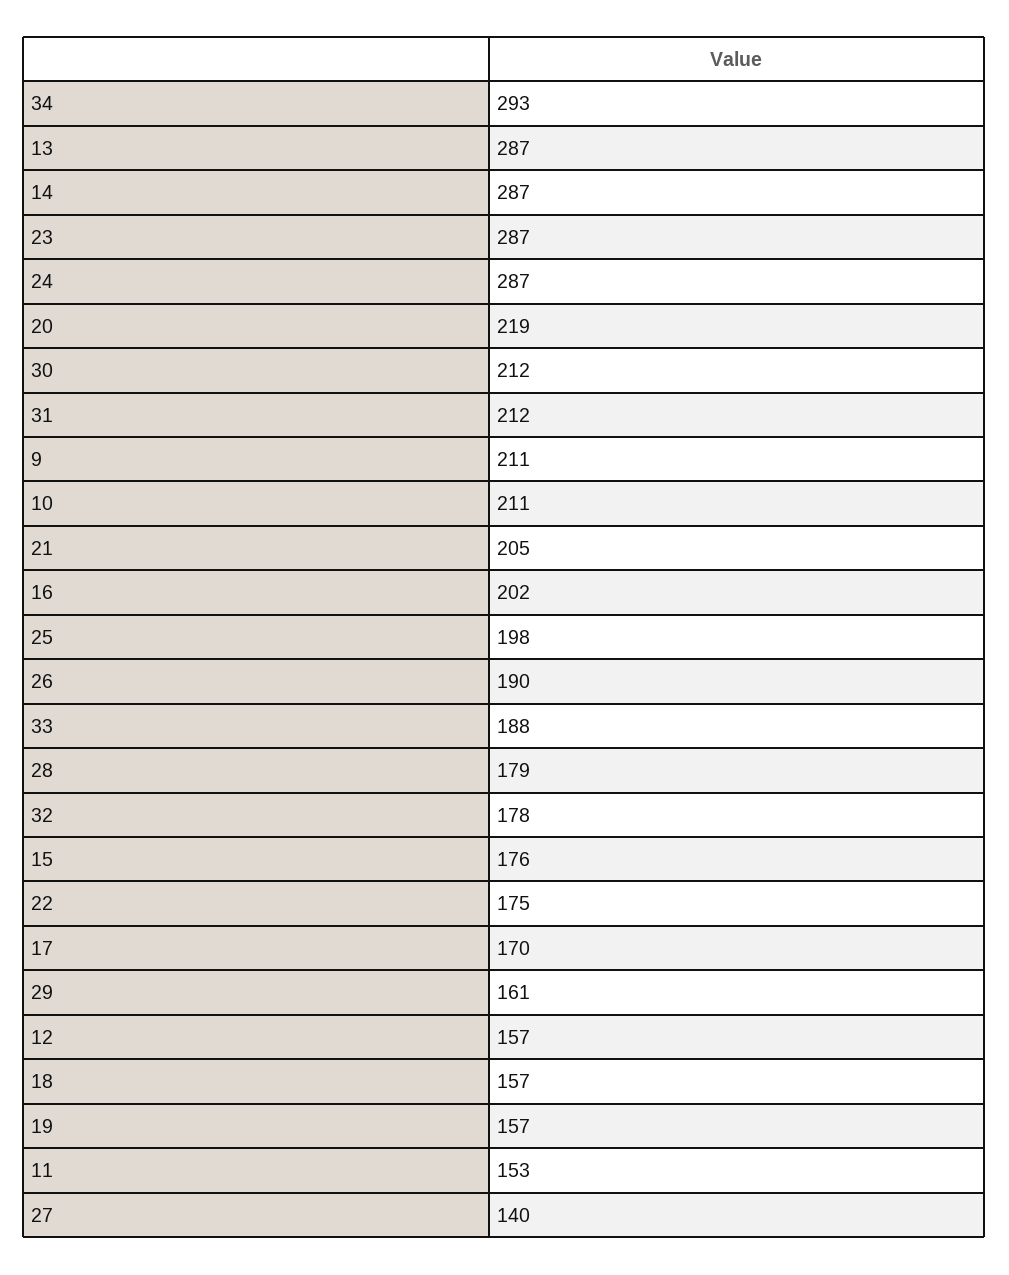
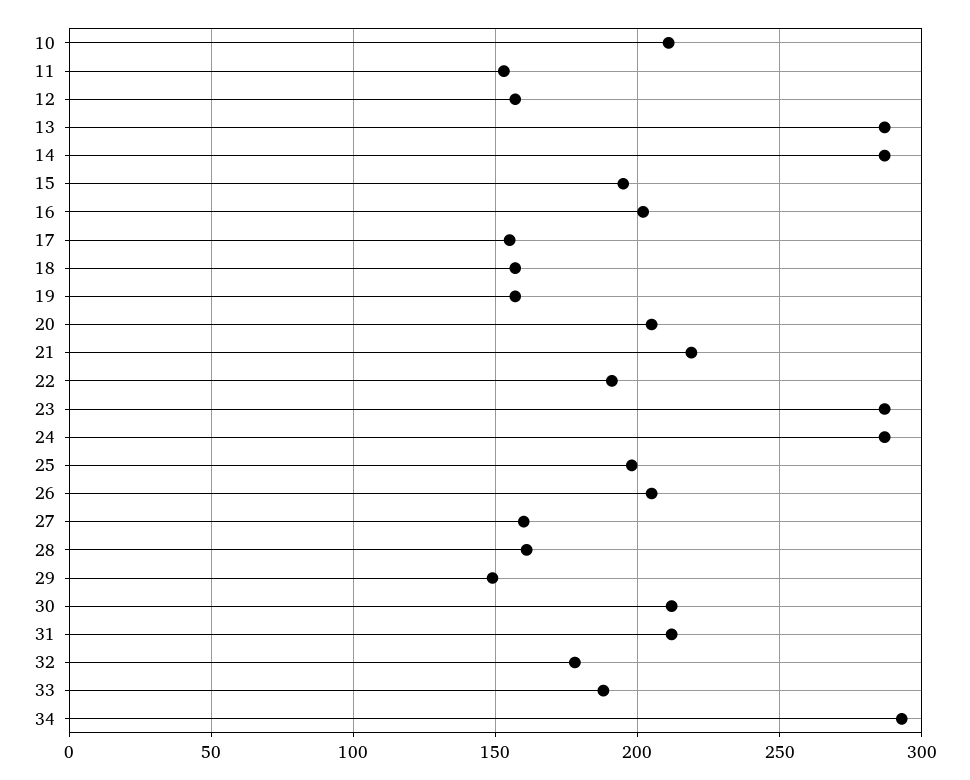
20: 219 -> 205
9: 211 -> none
21: 205 -> 220
26: 190 -> 205
28: 179 -> 160
15: 176 -> 195
22: 175 -> 190
17: 170 -> 155
29: 161 -> 150
27: 140 -> 160

